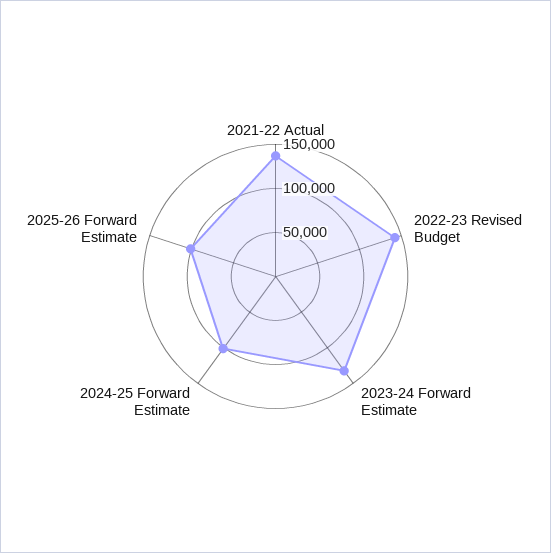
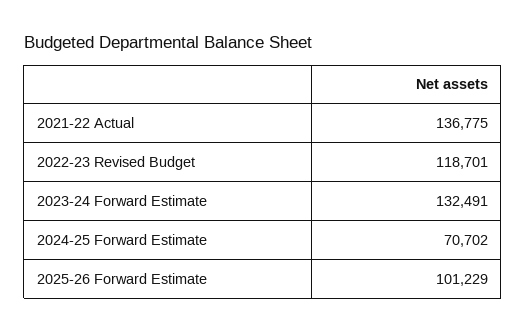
2022-23 Revised Budget: 140000 -> 118701
2024-25 Forward Estimate: 100000 -> 70702

